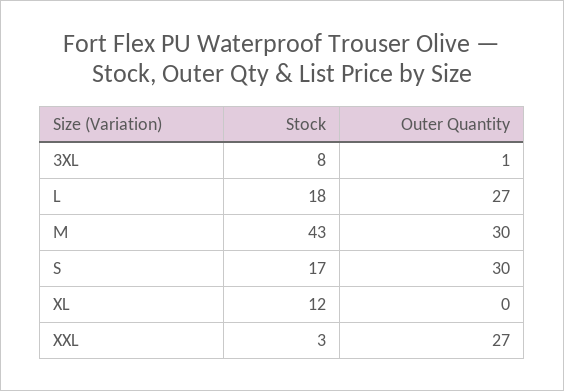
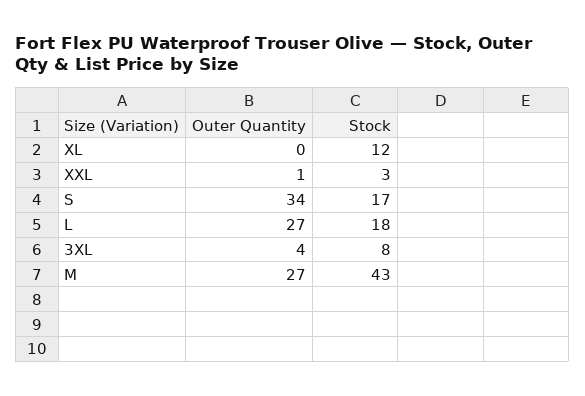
Outer Quantity, 3XL: 1 -> 4
Outer Quantity, M: 30 -> 27
Outer Quantity, S: 30 -> 34
Outer Quantity, XXL: 27 -> 1

